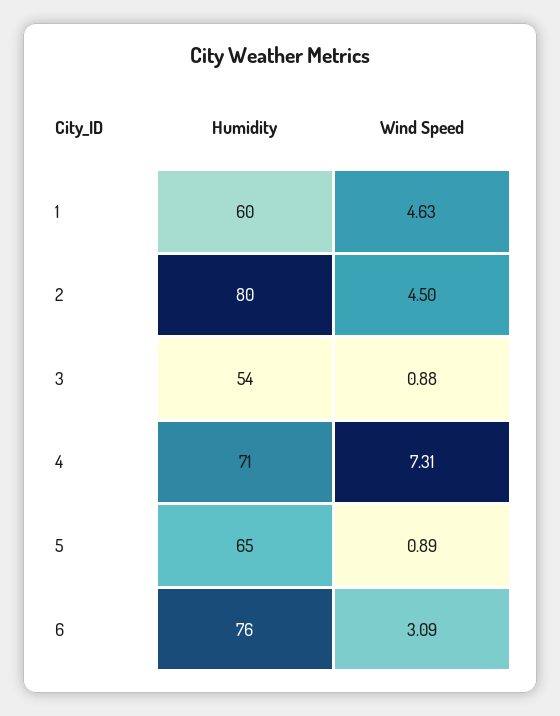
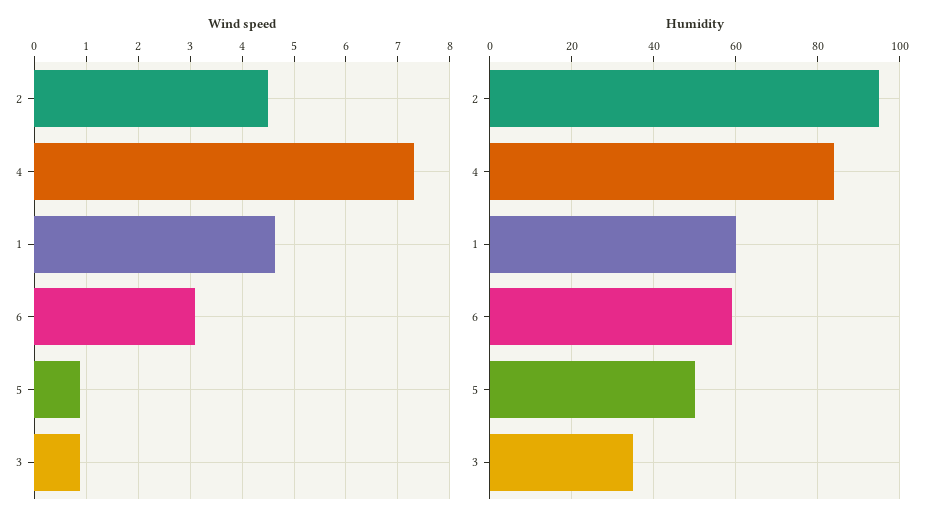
Humidity, 2: 80 -> 95
Humidity, 3: 54 -> 35
Humidity, 4: 71 -> 85
Humidity, 5: 65 -> 50
Humidity, 6: 76 -> 60

